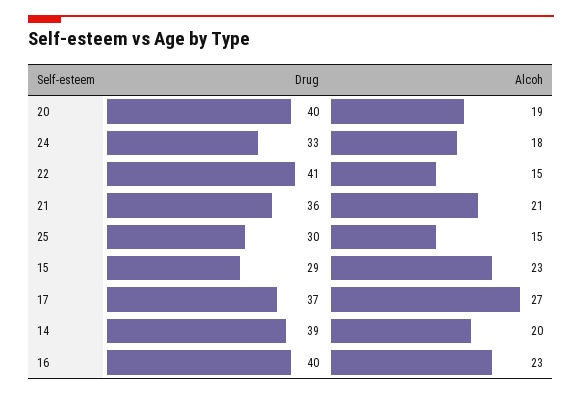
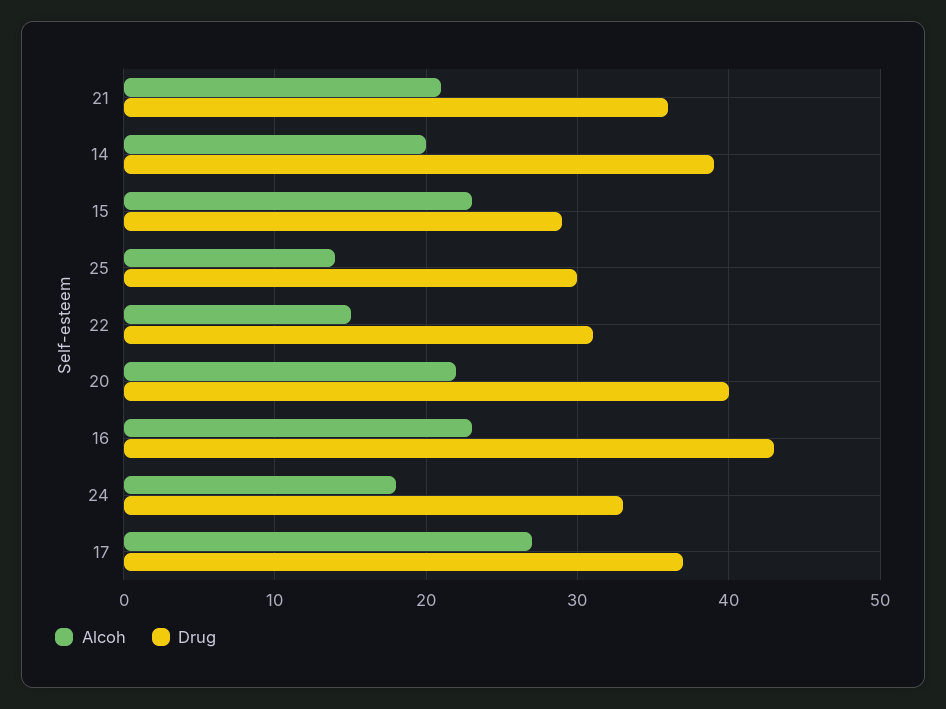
Alcoh, 20: 19 -> 22
Drug, 22: 41 -> 31
Alcoh, 25: 15 -> 14
Drug, 16: 40 -> 43

